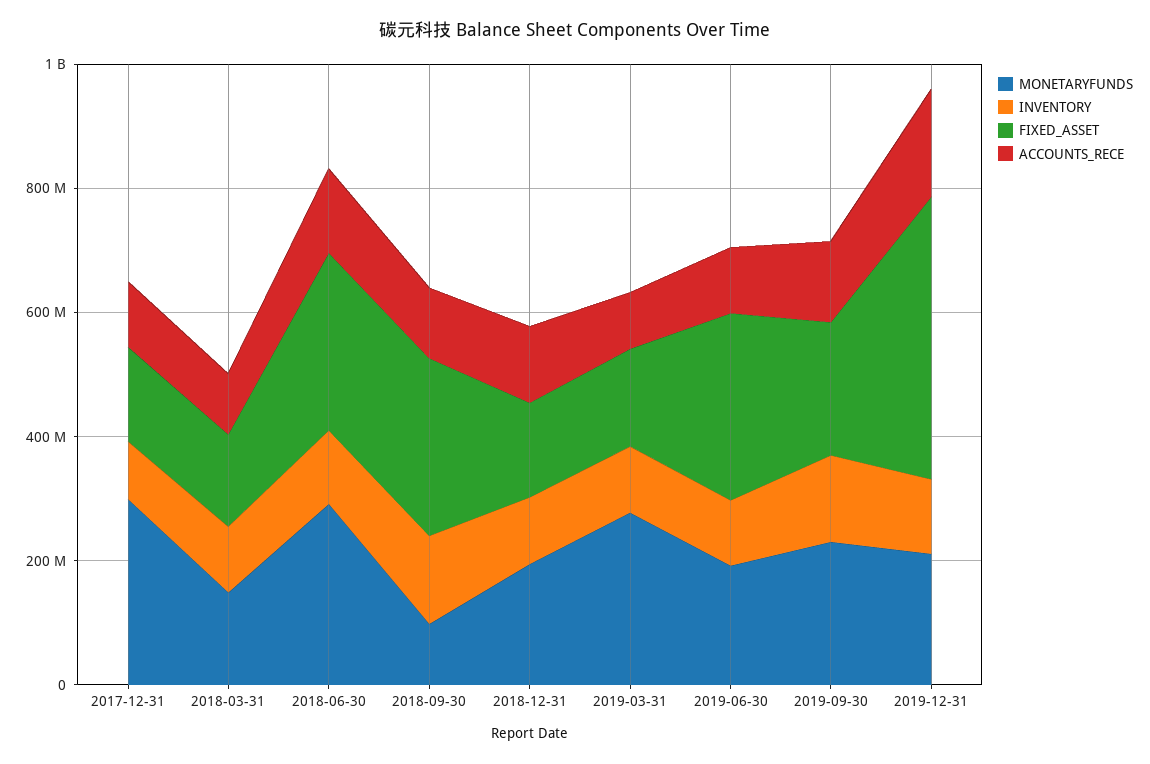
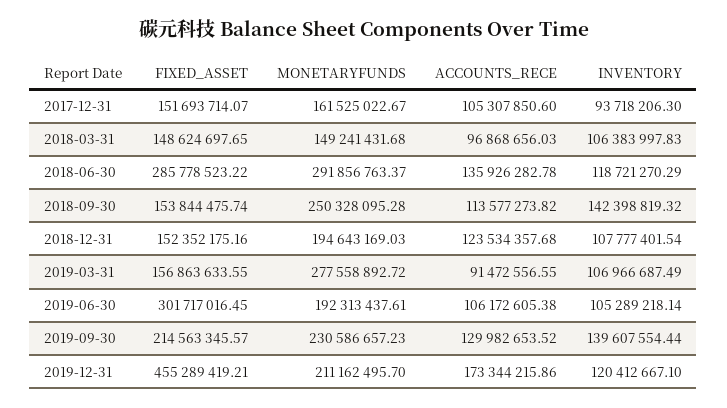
MONETARYFUNDS, 2017-12-31: 300000000 -> 161525022.67
MONETARYFUNDS, 2018-09-30: 100000000 -> 250328095.28
FIXED_ASSET, 2018-09-30: 300000000 -> 153844475.74

